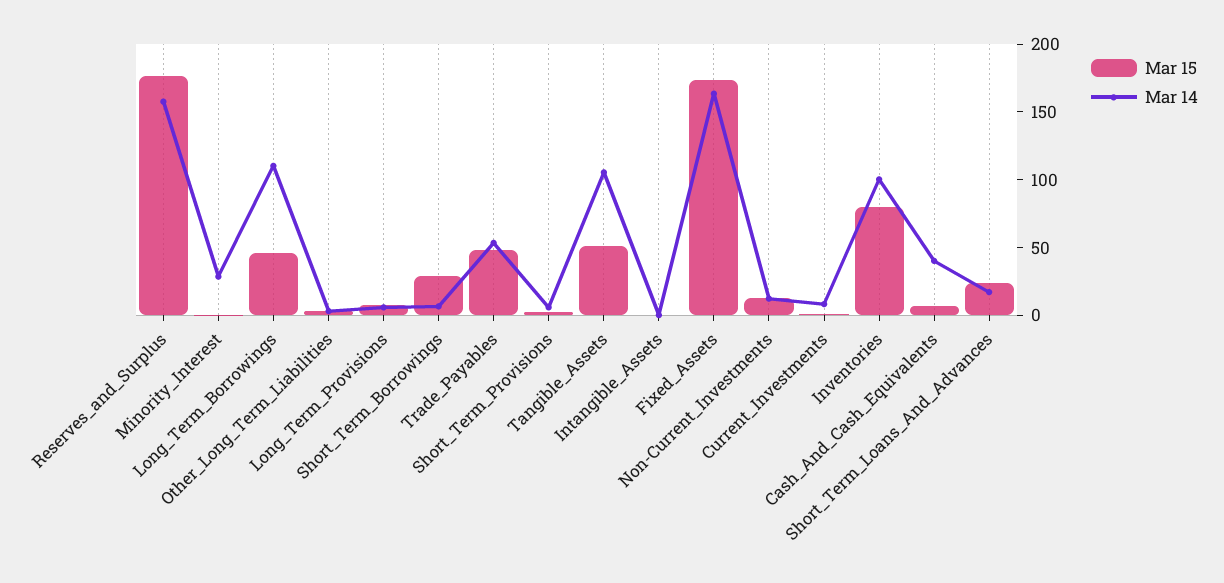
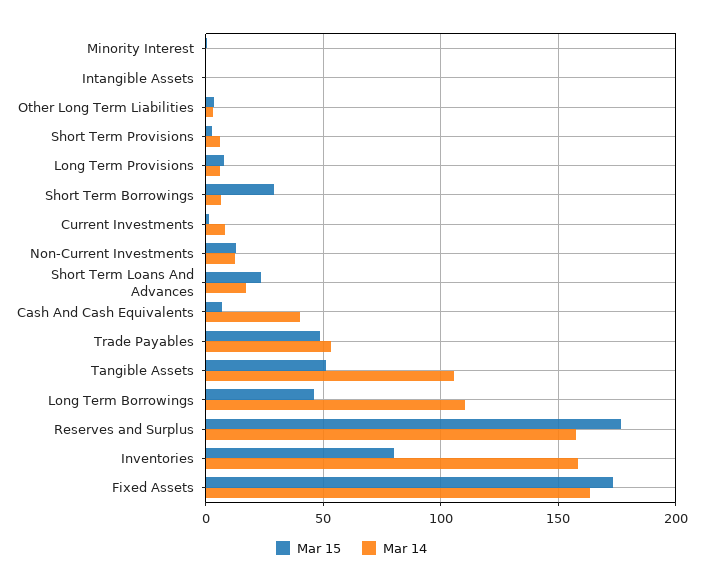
Mar 14, Minority_Interest: 30 -> 0
Mar 14, Inventories: 100 -> 160

